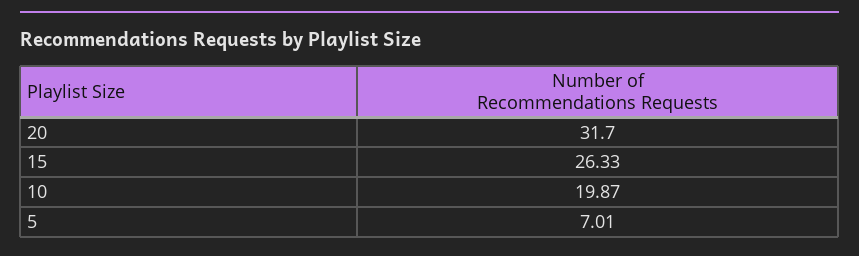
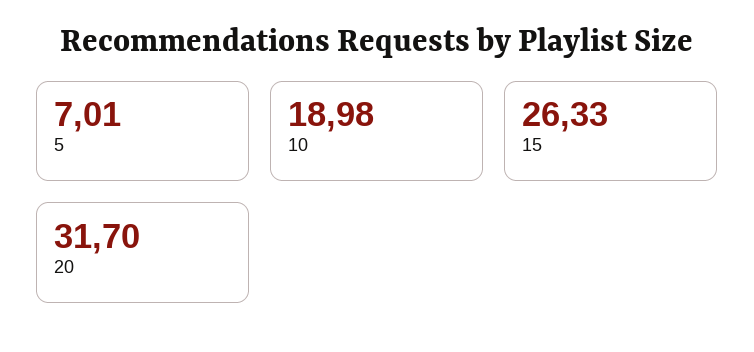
10: 19.87 -> 18.98

